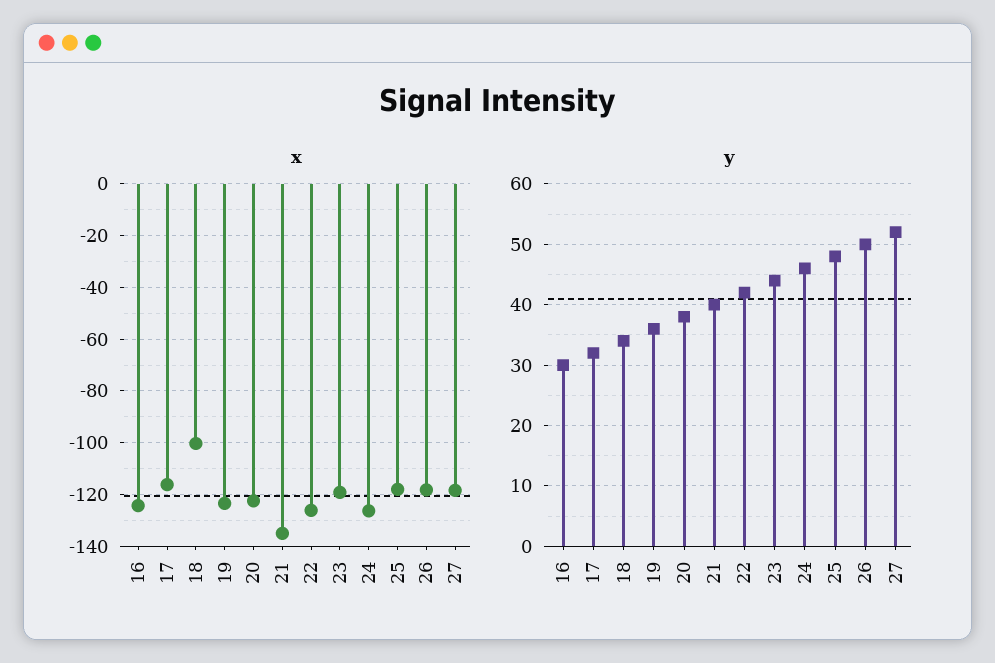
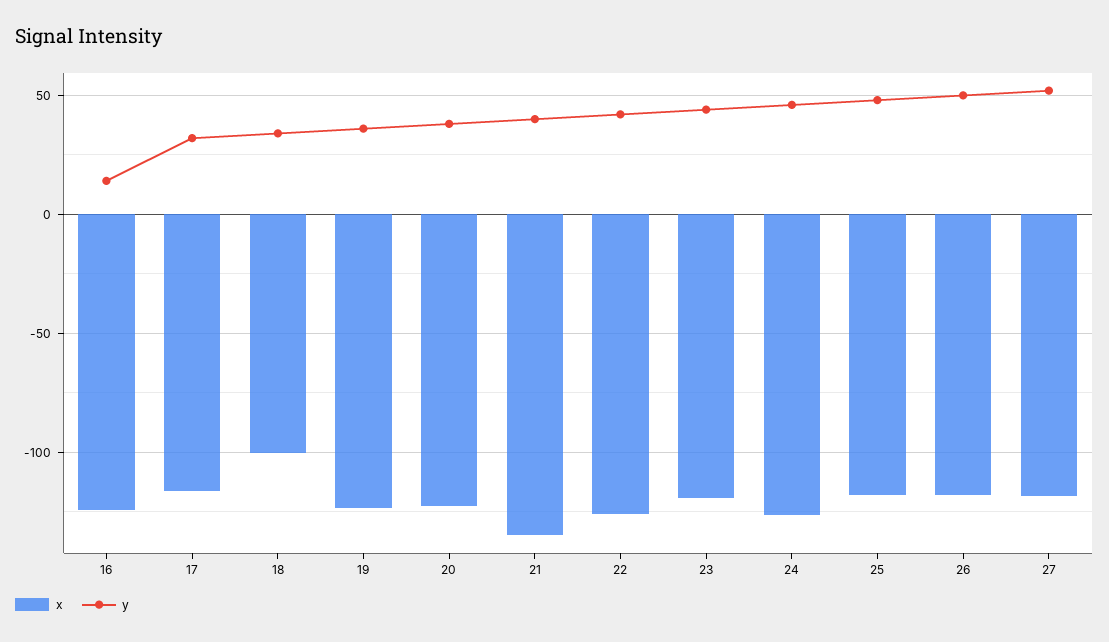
y, 16: 30 -> 15

